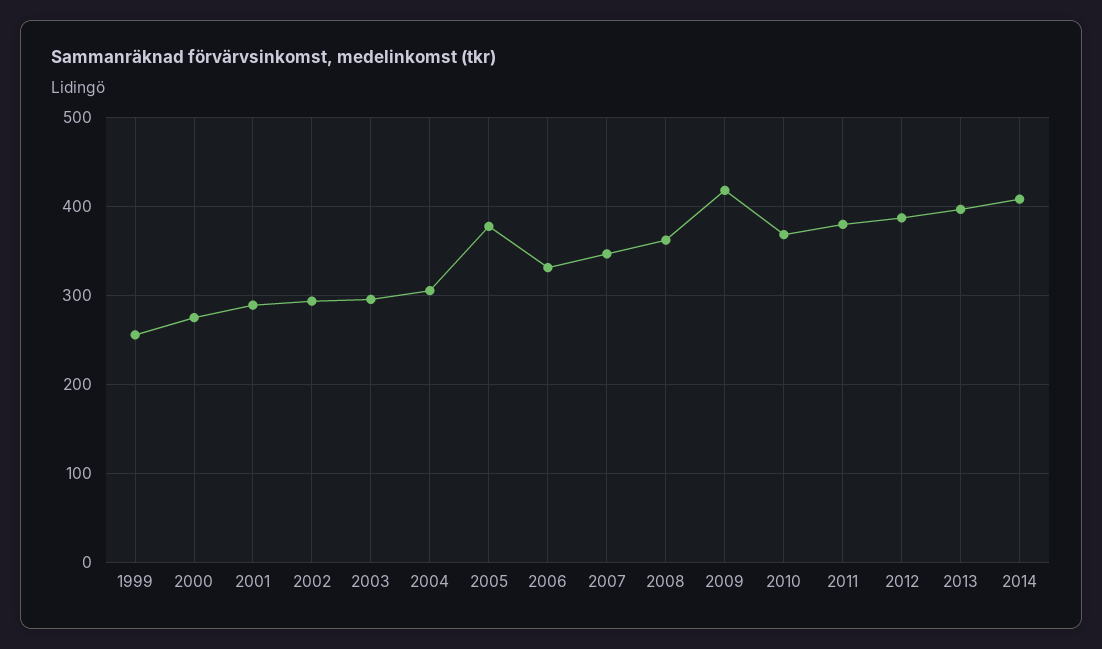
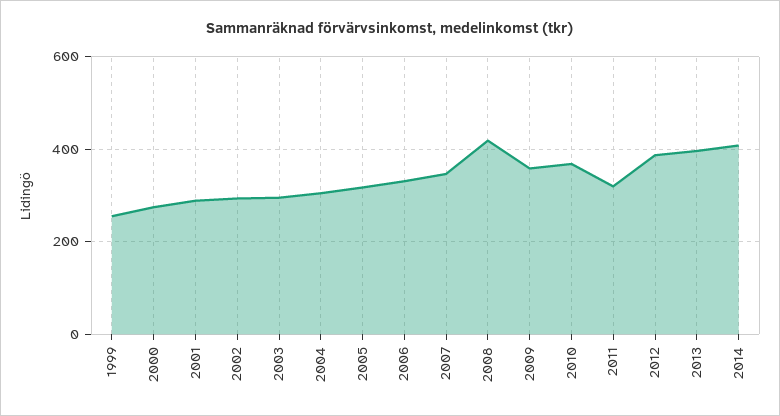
2005: 380 -> 320
2008: 360 -> 420
2009: 420 -> 360
2011: 380 -> 320

